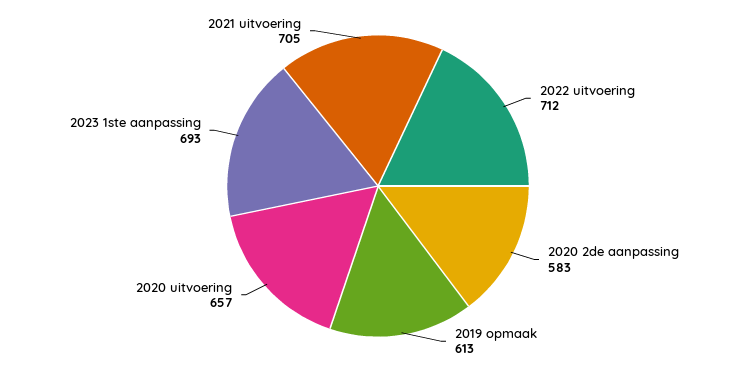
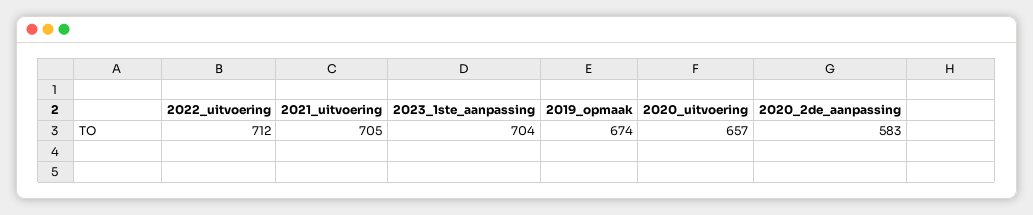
2019 opmaak: 613 -> 674
2023 1ste aanpassing: 693 -> 704

